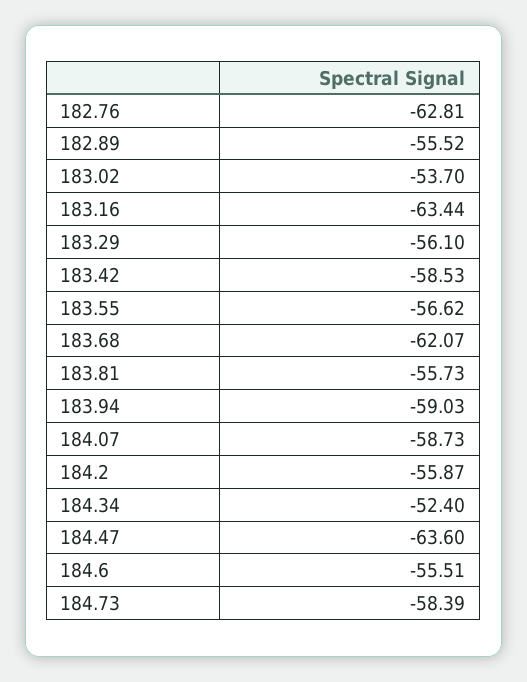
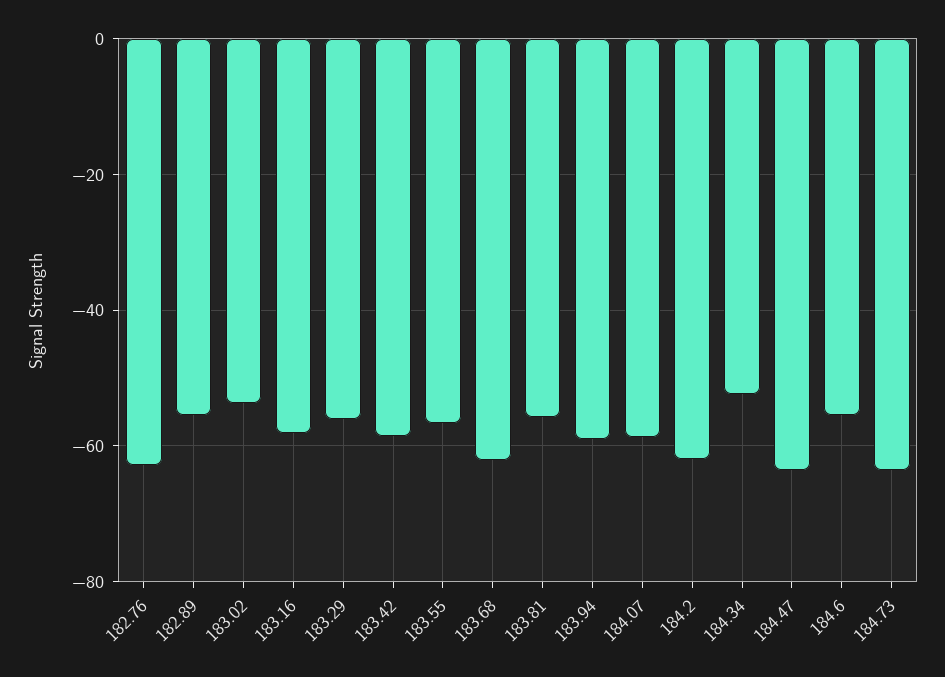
183.16: -63.44 -> -58
184.2: -55.87 -> -62
184.73: -58.39 -> -64

